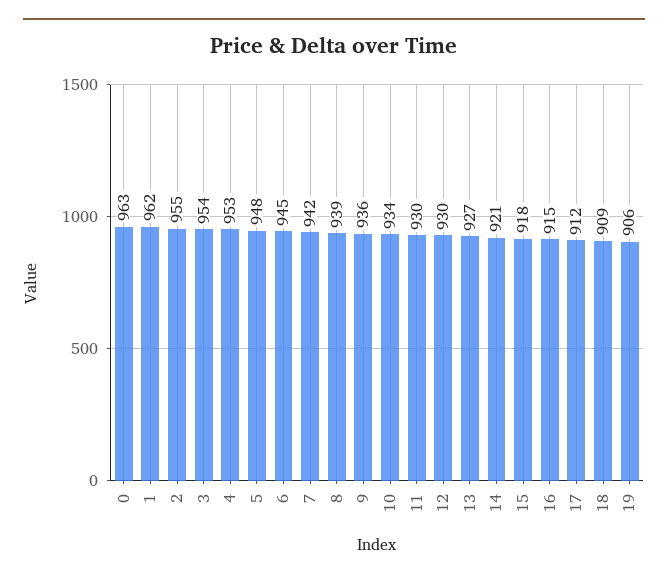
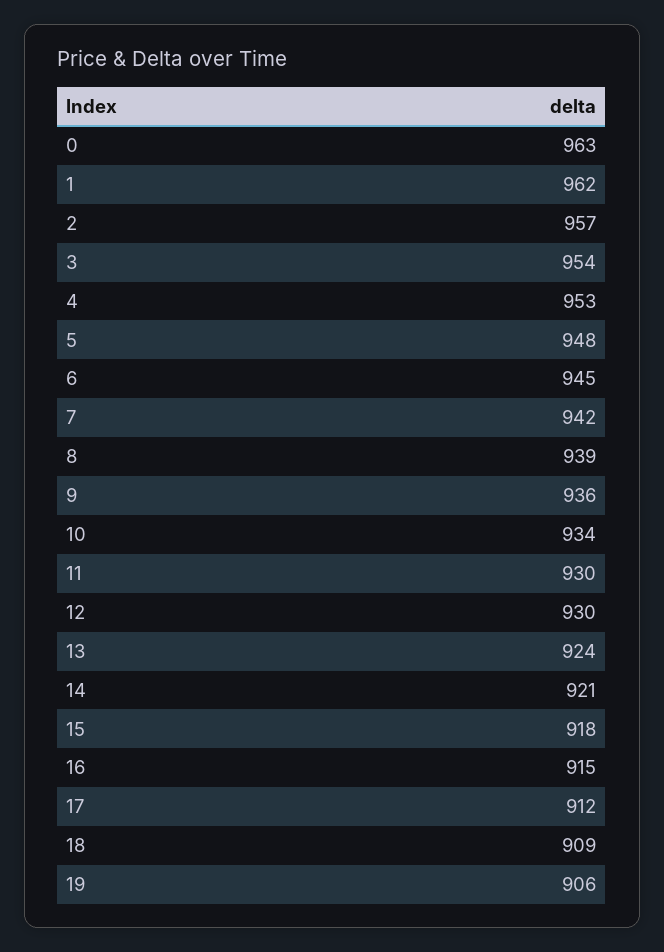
2: 955 -> 957
13: 927 -> 924

